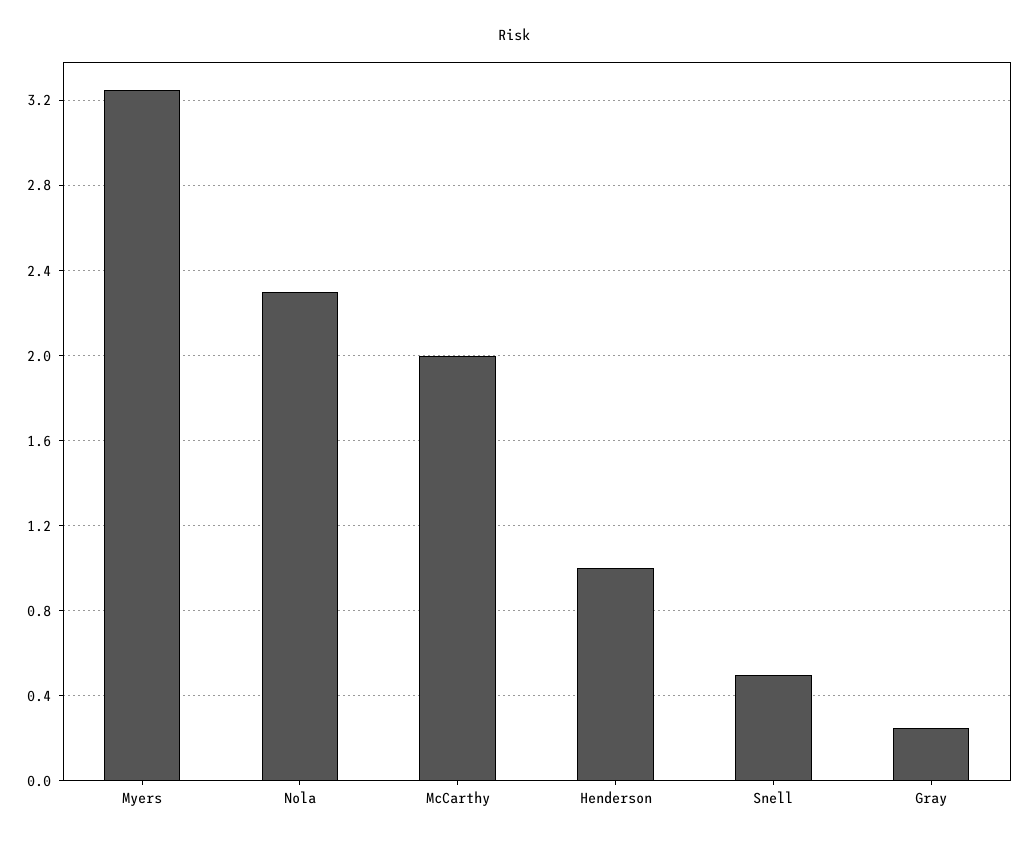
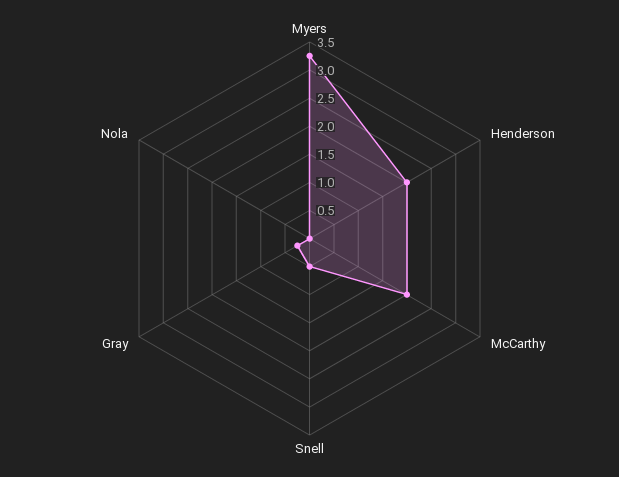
Nola: 2.3 -> 0
Henderson: 1 -> 2

